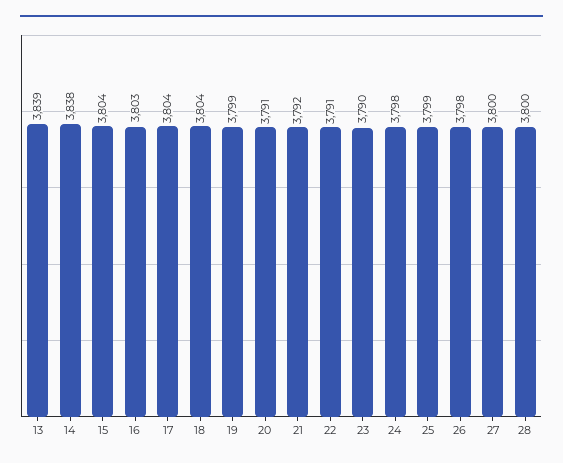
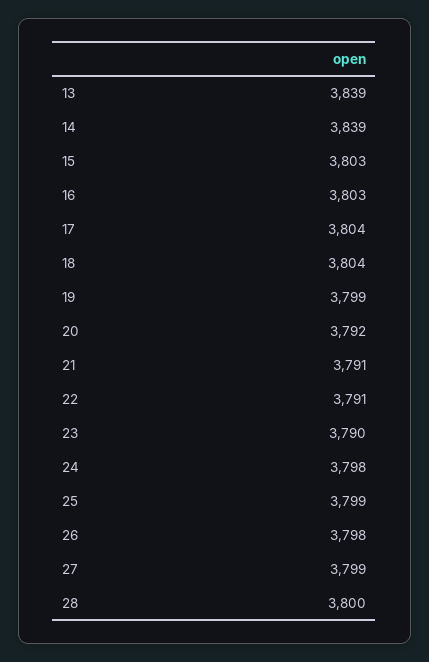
14: 3838 -> 3839
15: 3804 -> 3803
20: 3791 -> 3792
21: 3792 -> 3791
27: 3800 -> 3799

